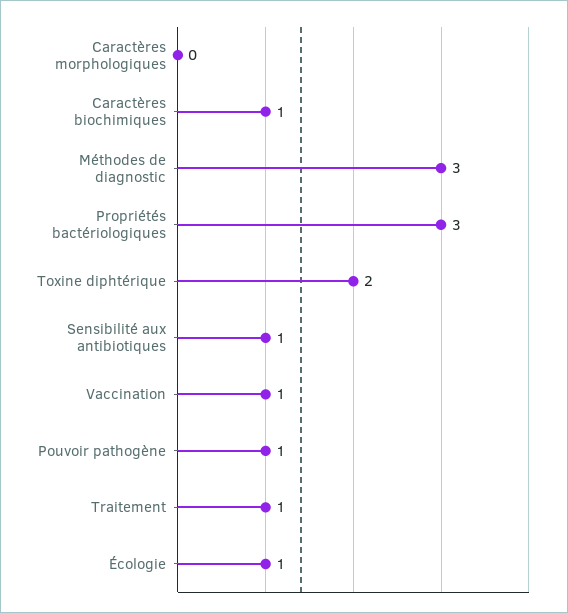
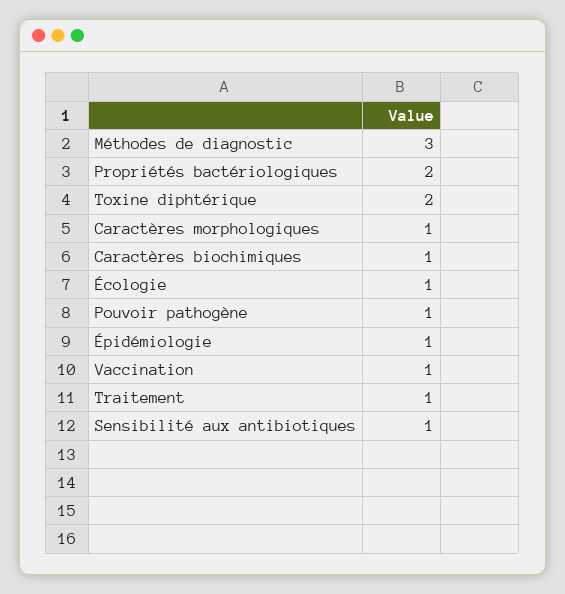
Caractères morphologiques: 0 -> 1
Propriétés bactériologiques: 3 -> 2
Épidémiologie: none -> 1

